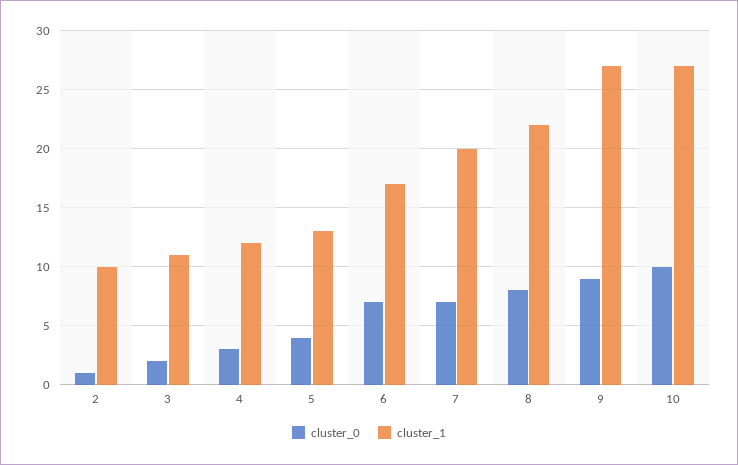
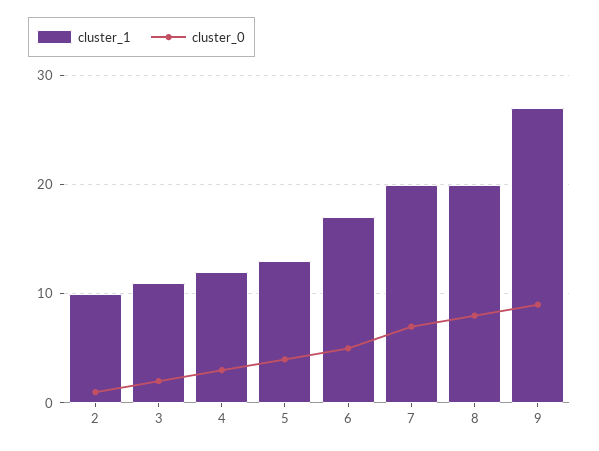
cluster_0, 6: 7 -> 5
cluster_1, 8: 22 -> 20
cluster_0, 10: 10 -> none
cluster_1, 10: 27 -> none

